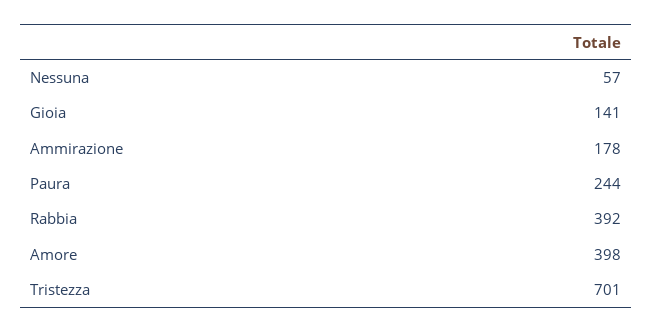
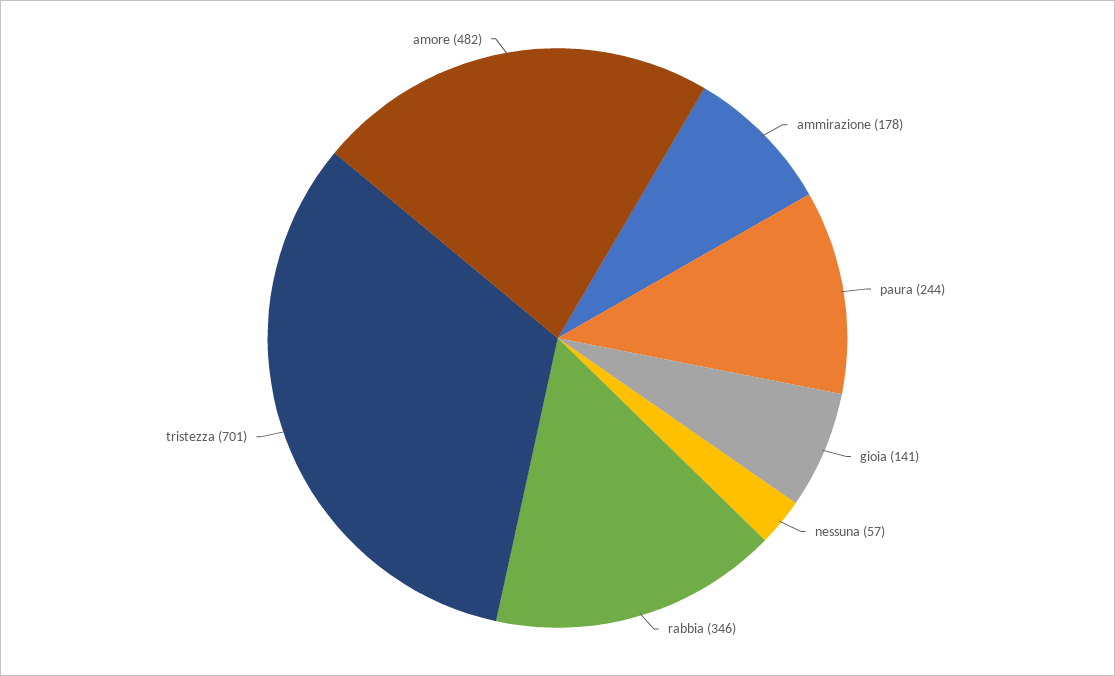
Rabbia: 392 -> 346
Amore: 398 -> 482

